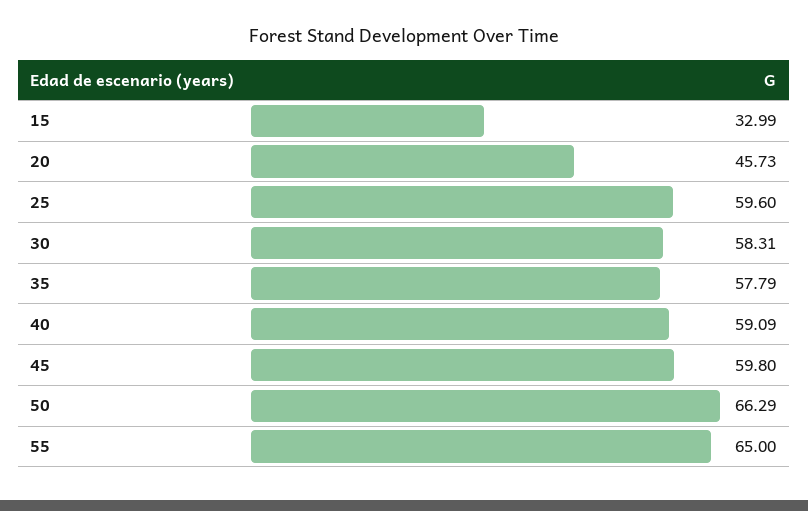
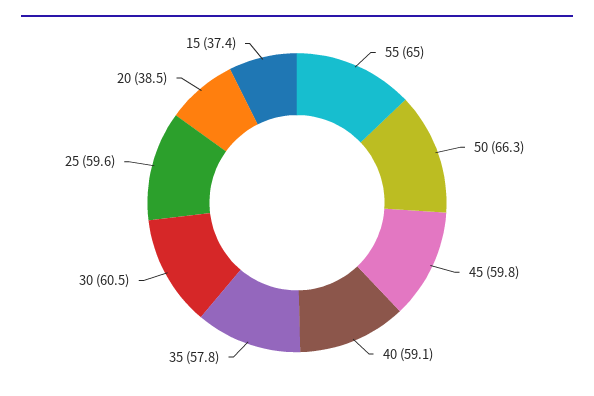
15: 32.99 -> 37.4
20: 45.73 -> 38.5
30: 58.31 -> 60.5

